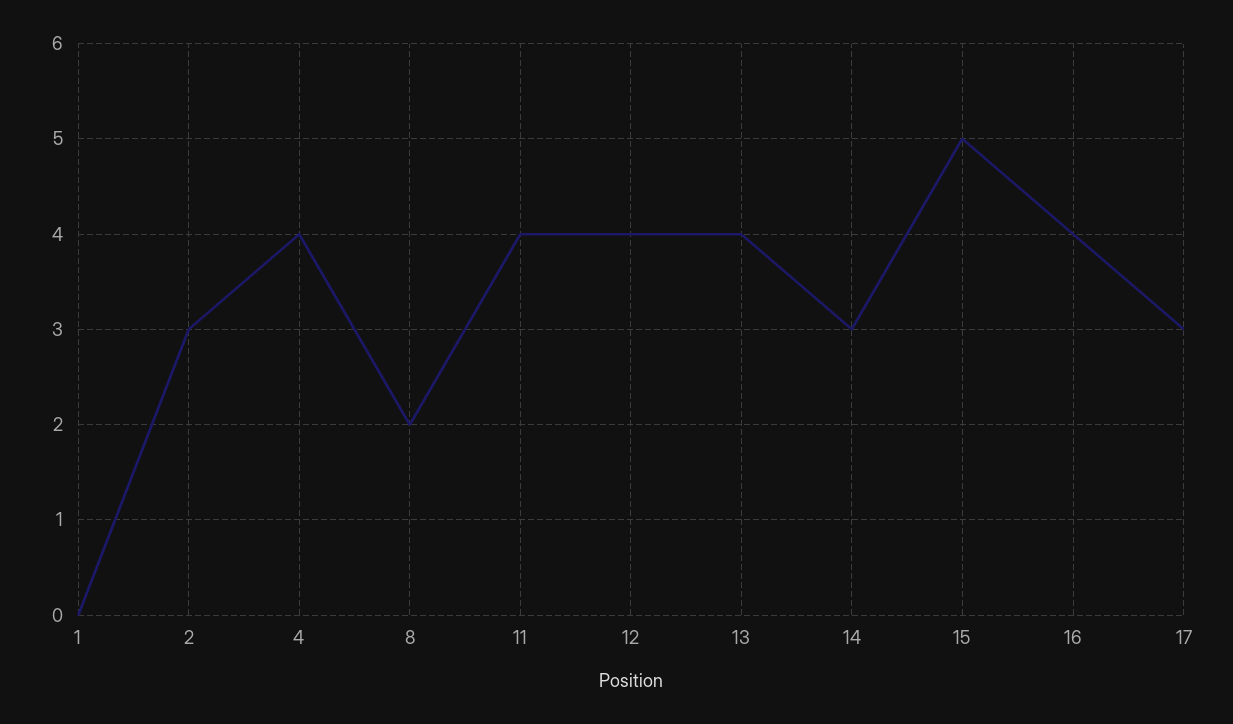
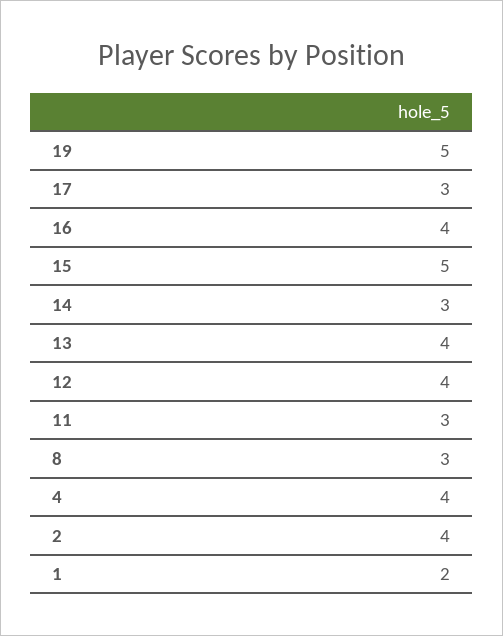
1: 0 -> 2
2: 3 -> 4
8: 2 -> 3
11: 4 -> 3
19: none -> 5

